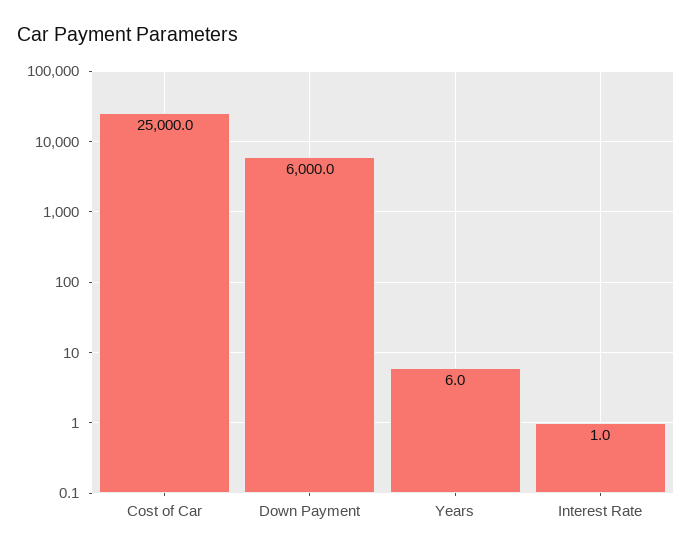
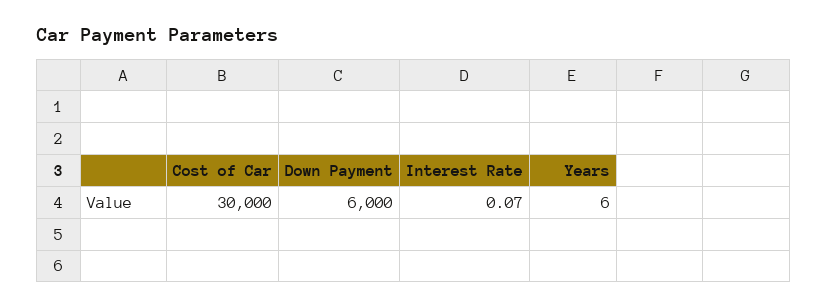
Cost of Car: 25000 -> 30000
Interest Rate: 1 -> 0.07

